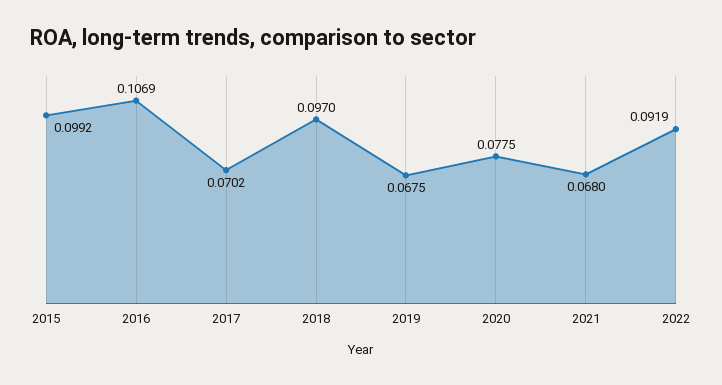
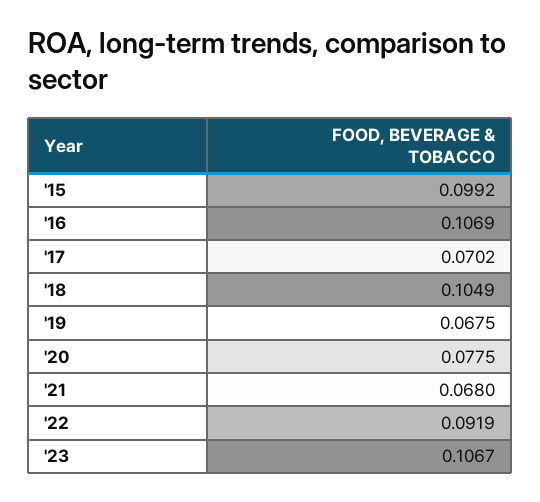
2018: 0.097 -> 0.1049
'23: none -> 0.1067

